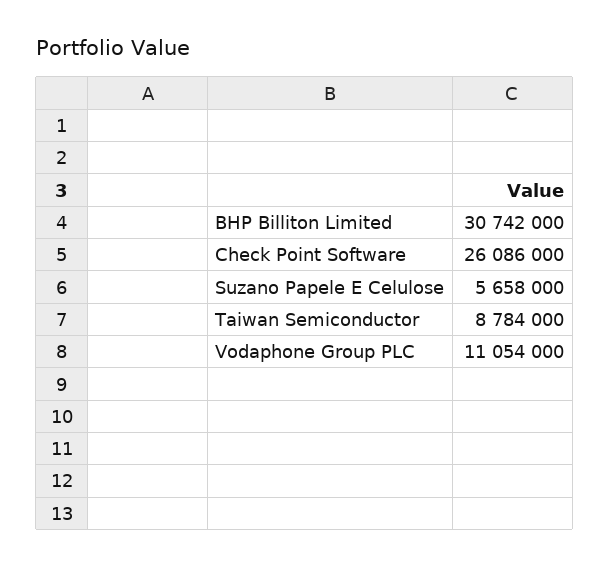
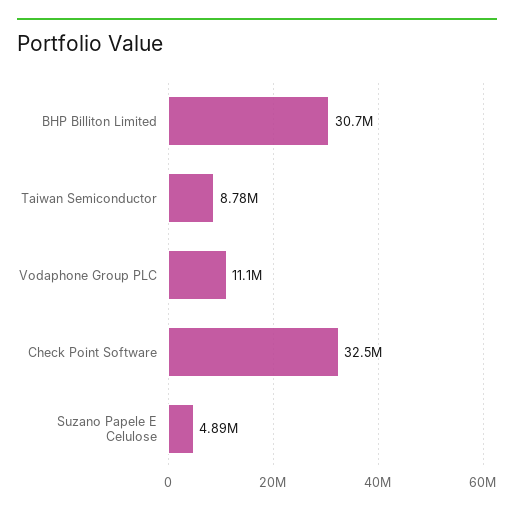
Check Point Software: 26086000 -> 32500000
Suzano Papele E Celulose: 5658000 -> 4890000

